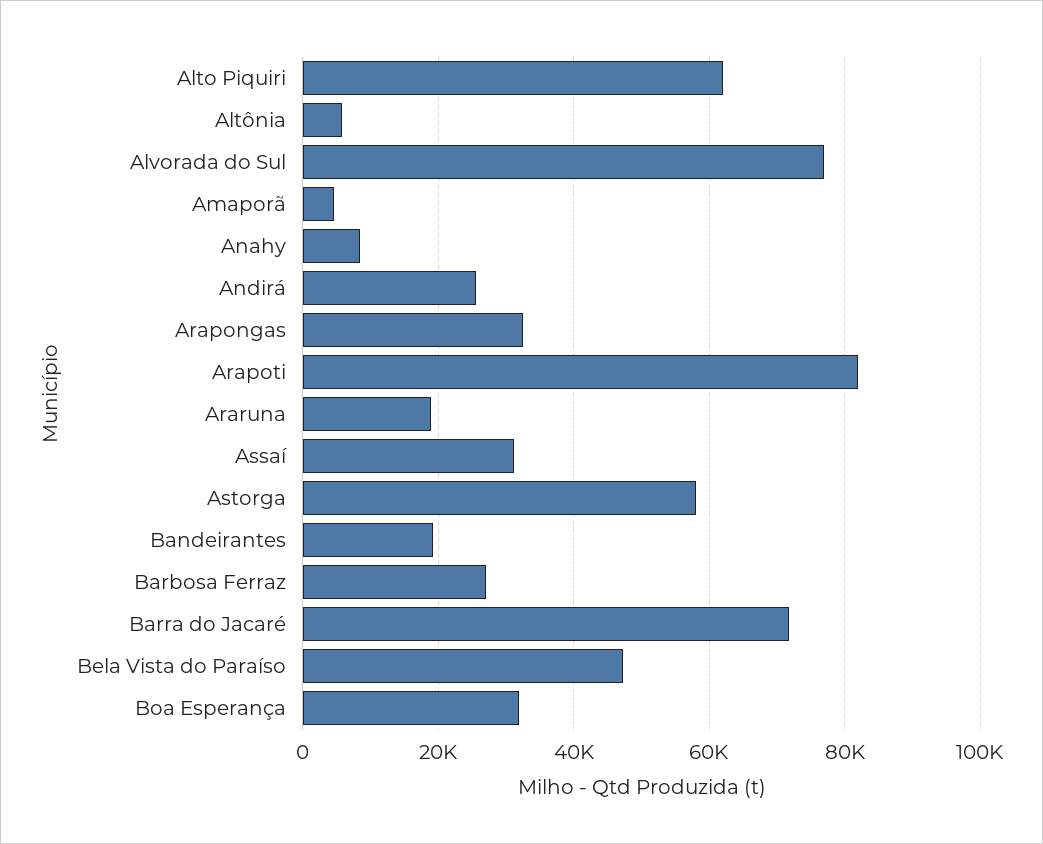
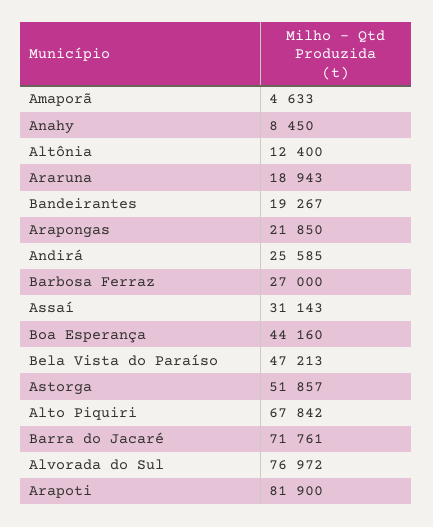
Alto Piquiri: 62000 -> 67842
Altônia: 6000 -> 12400
Arapongas: 32000 -> 21850
Astorga: 58000 -> 51857
Boa Esperança: 32000 -> 44160

